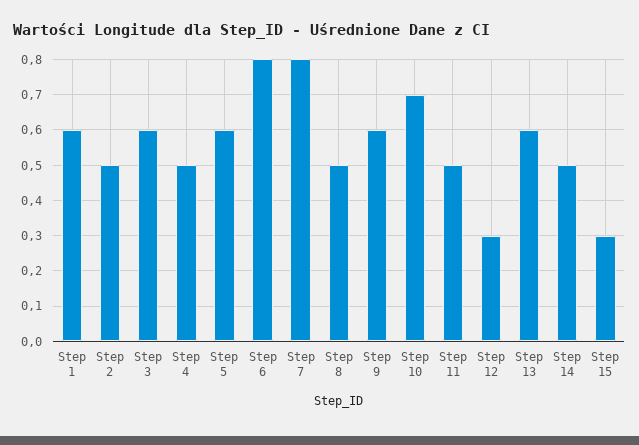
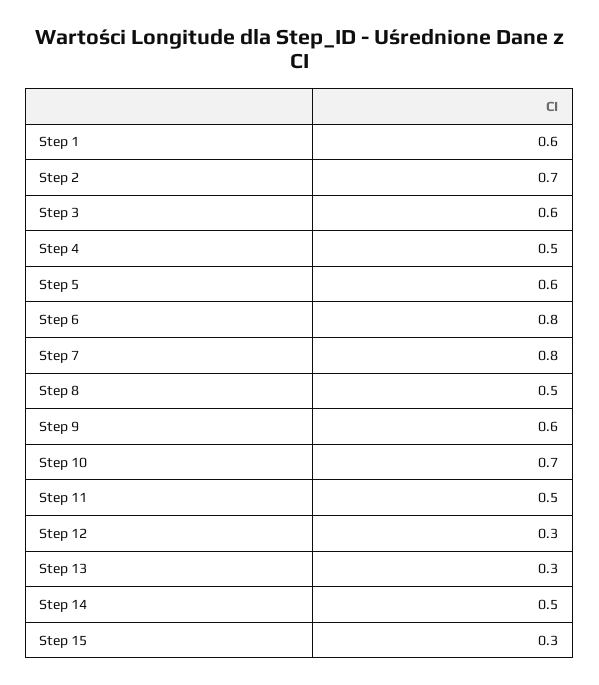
Step 2: 0.5 -> 0.7
Step 13: 0.6 -> 0.3

